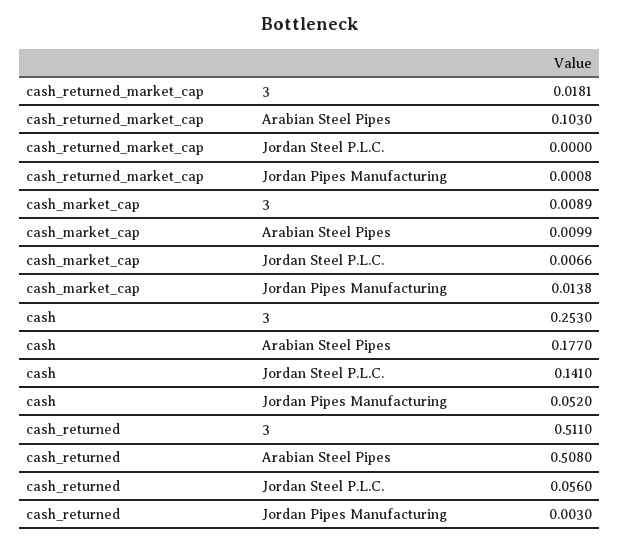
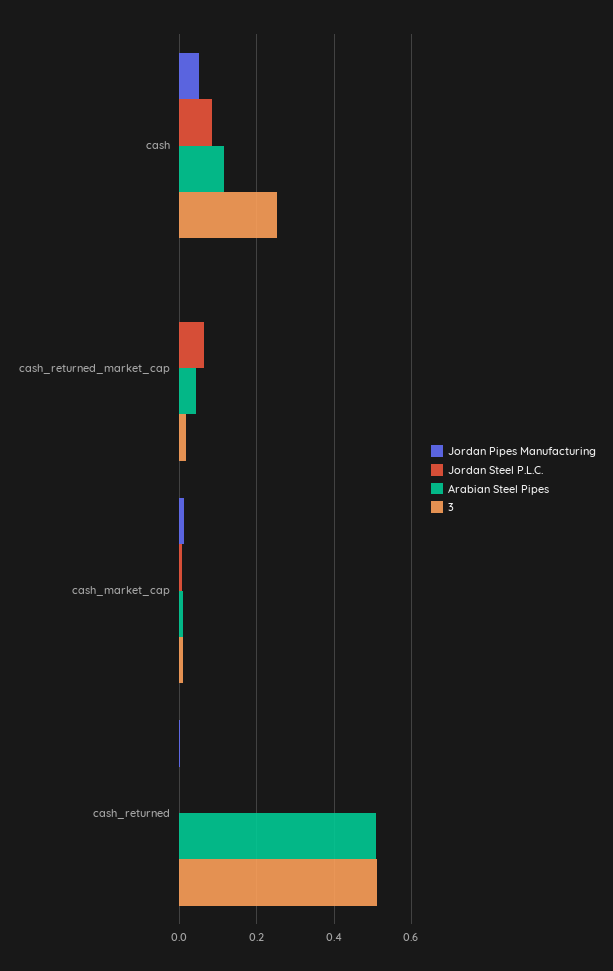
Arabian Steel Pipes, cash_returned_market_cap: 0.103 -> 0.04
Jordan Steel P.L.C., cash_returned_market_cap: 0 -> 0.06
Arabian Steel Pipes, cash: 0.177 -> 0.12
Jordan Steel P.L.C., cash: 0.141 -> 0.08
Jordan Steel P.L.C., cash_returned: 0.056 -> 0

